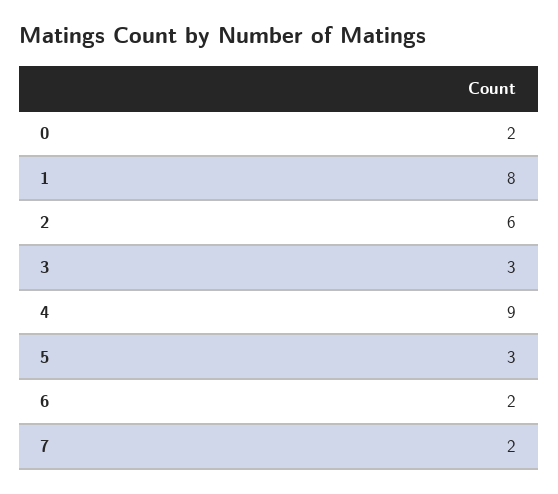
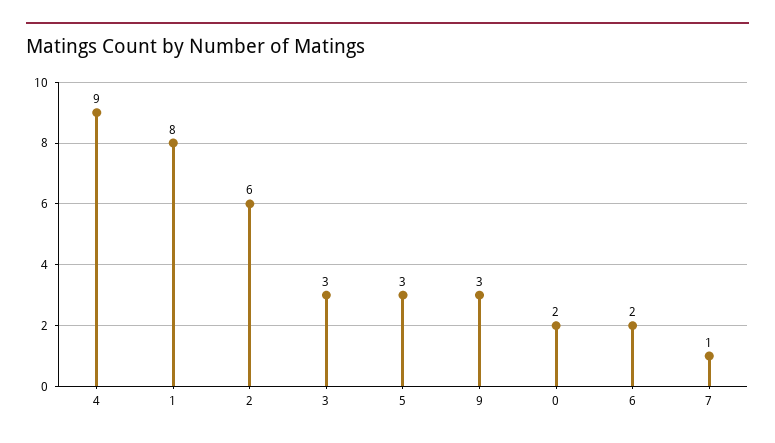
7: 2 -> 1
9: none -> 3

